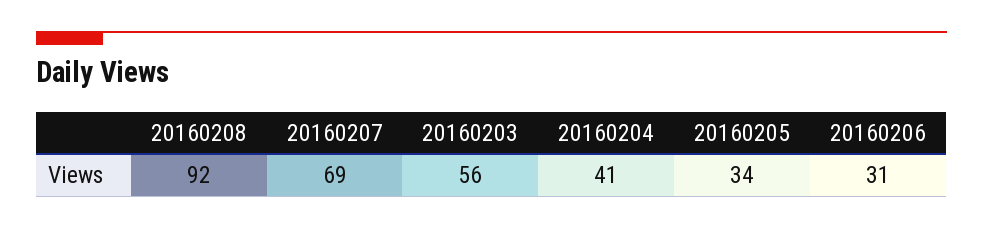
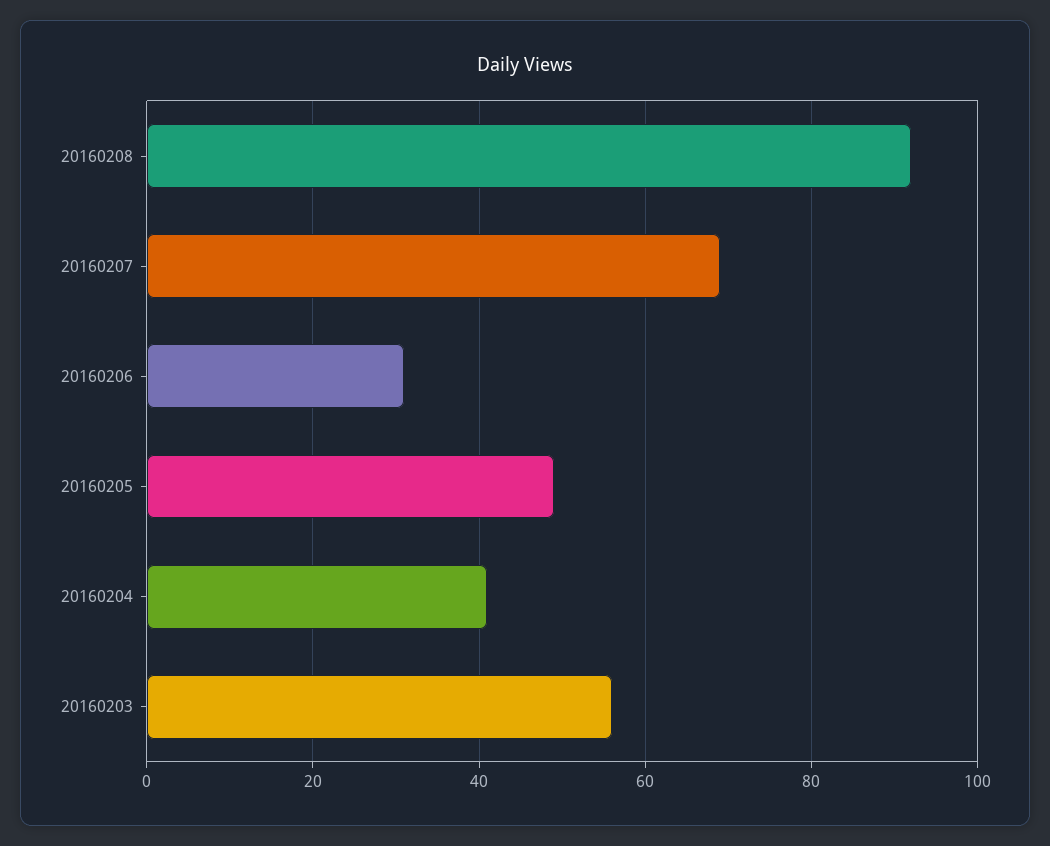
20160205: 34 -> 50

